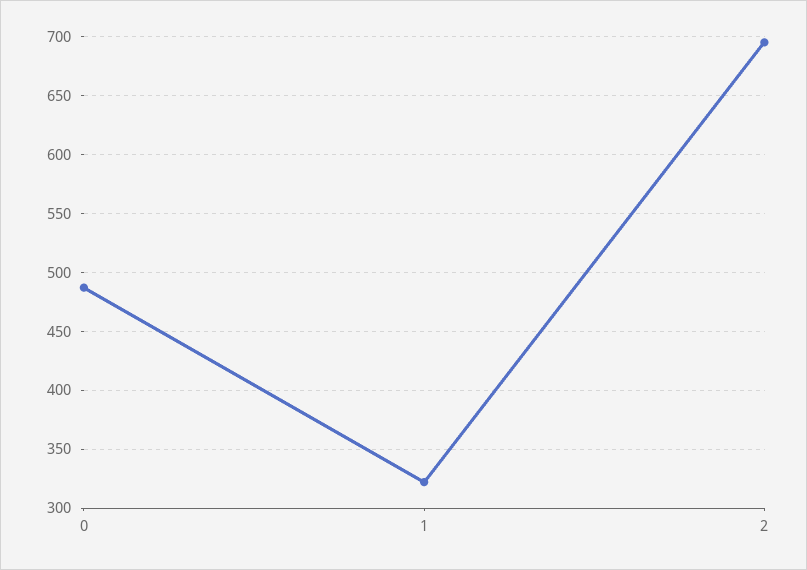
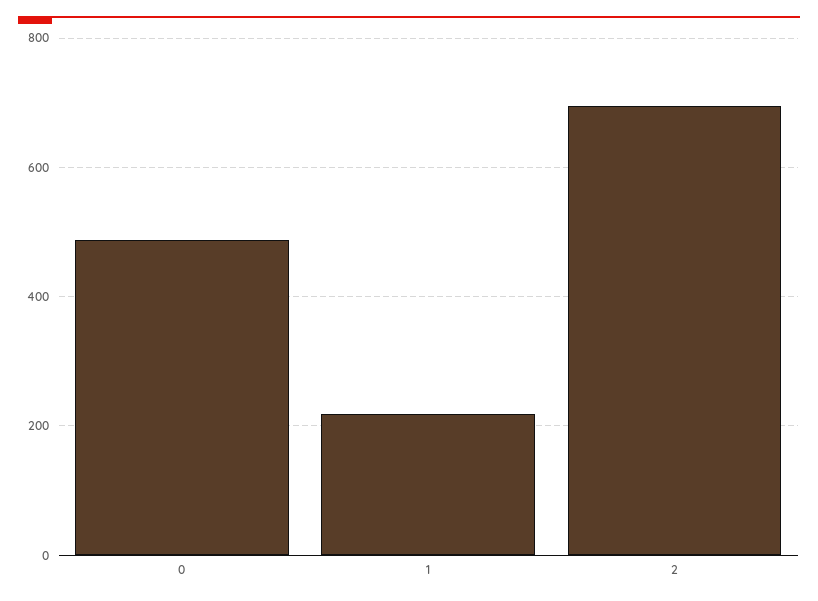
1: 320 -> 220

